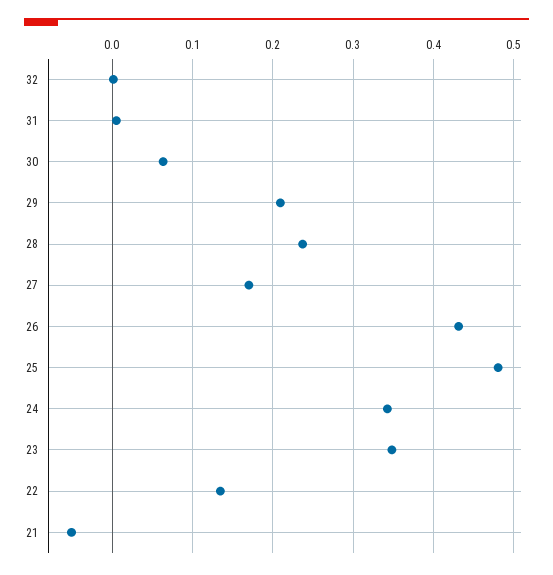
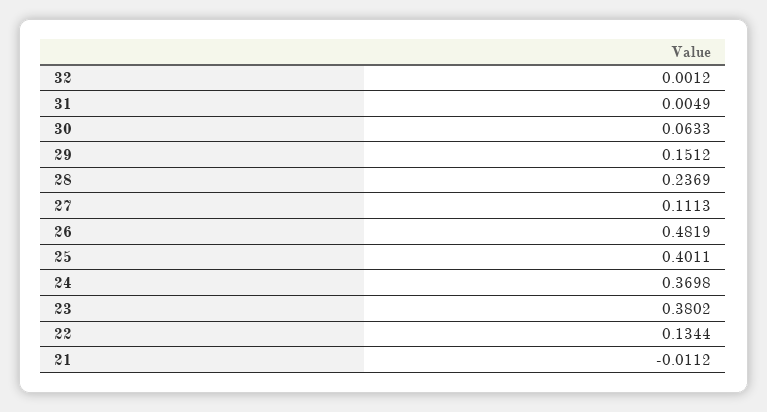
29: 0.21 -> 0.1512
27: 0.17 -> 0.1113
26: 0.43 -> 0.4819
25: 0.48 -> 0.4011
24: 0.34 -> 0.3698
23: 0.35 -> 0.3802
21: -0.05 -> -0.0112

